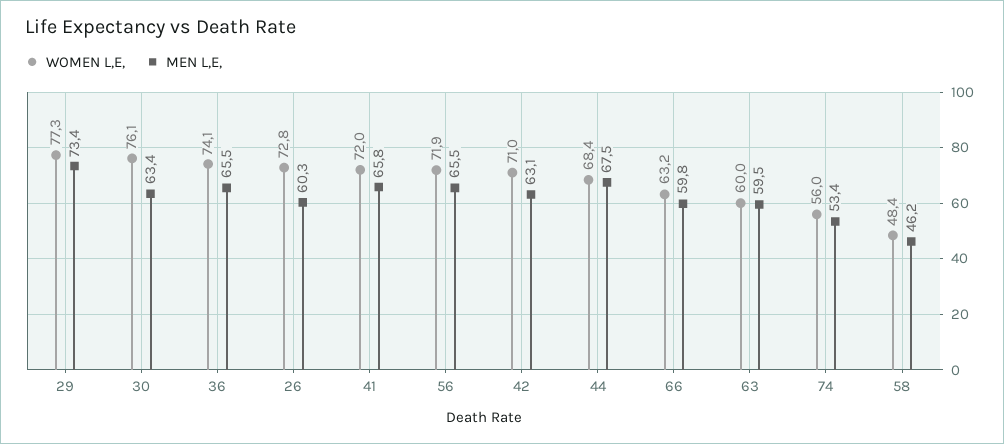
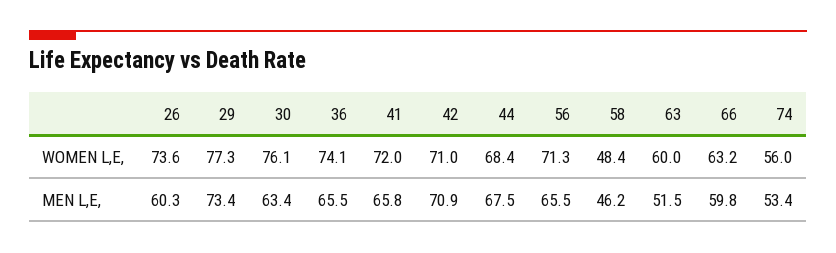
WOMEN L,E,, 26: 72.8 -> 73.6
WOMEN L,E,, 56: 71.9 -> 71.3
MEN L,E,, 42: 63.1 -> 70.9
MEN L,E,, 63: 59.5 -> 51.5

